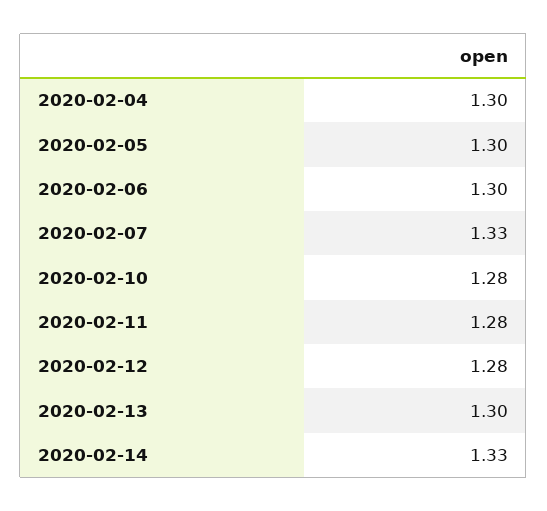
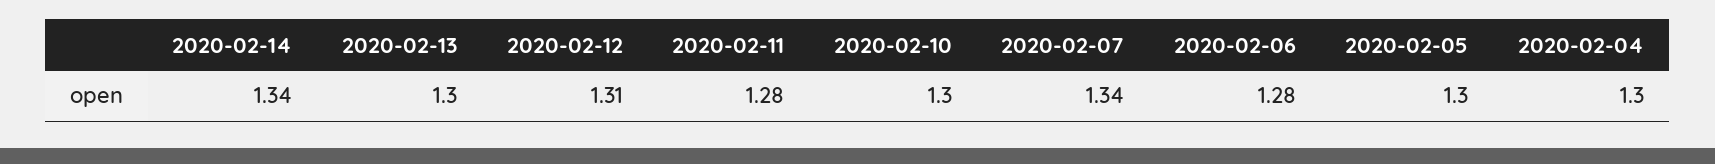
2020-02-06: 1.3 -> 1.28
2020-02-07: 1.33 -> 1.34
2020-02-10: 1.28 -> 1.3
2020-02-12: 1.28 -> 1.31
2020-02-14: 1.33 -> 1.34

